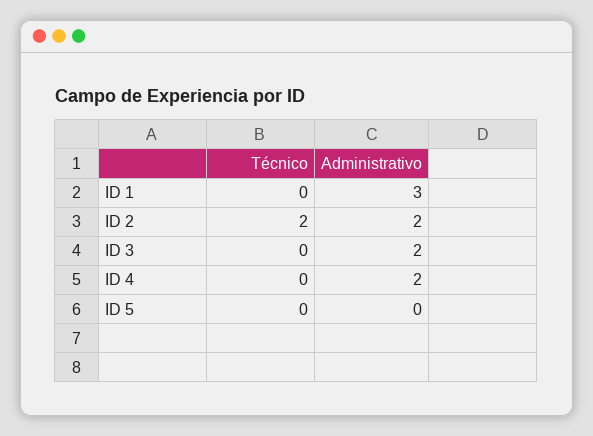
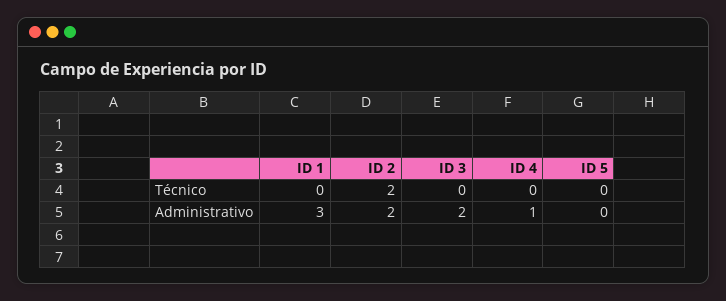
Administrativo, ID 4: 2 -> 1

